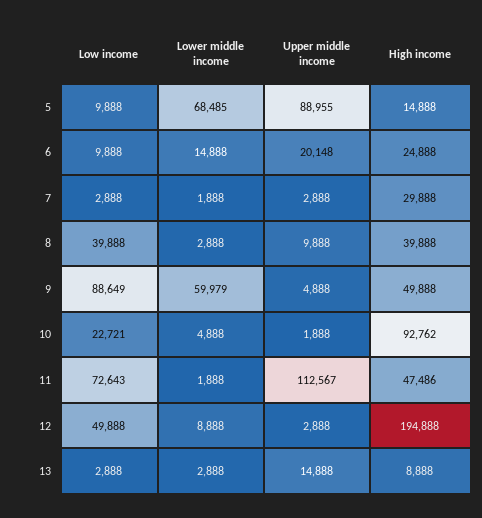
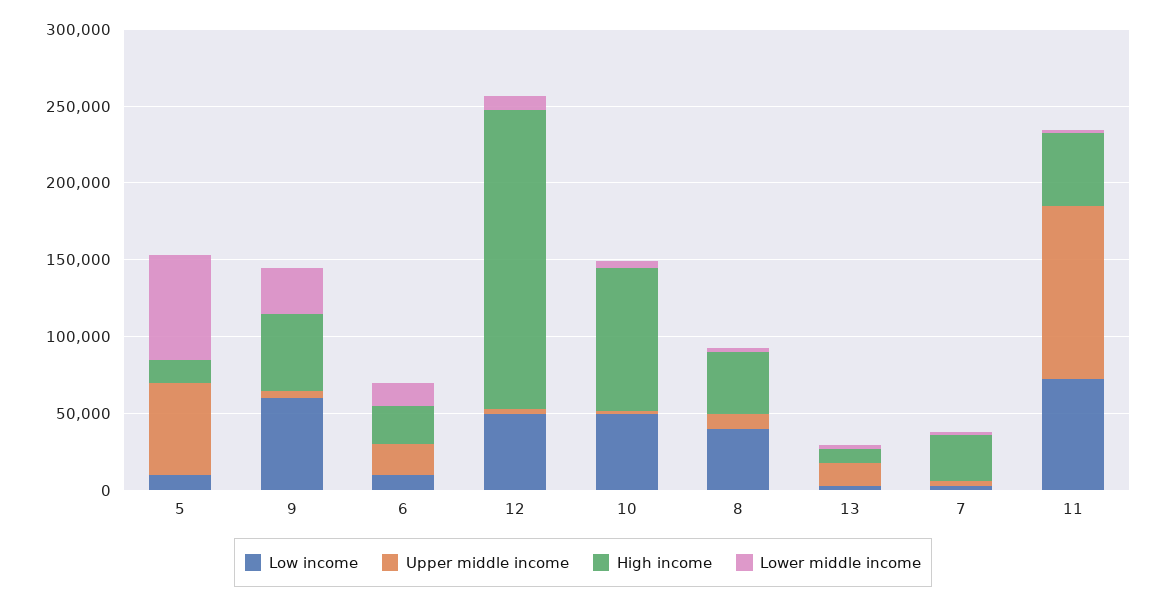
Upper middle income, 5: 88955 -> 60000
Low income, 9: 88649 -> 60000
Lower middle income, 9: 59979 -> 30000
Low income, 10: 22721 -> 50000

